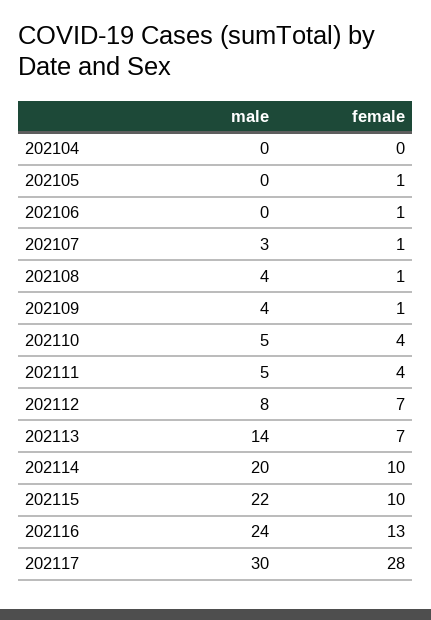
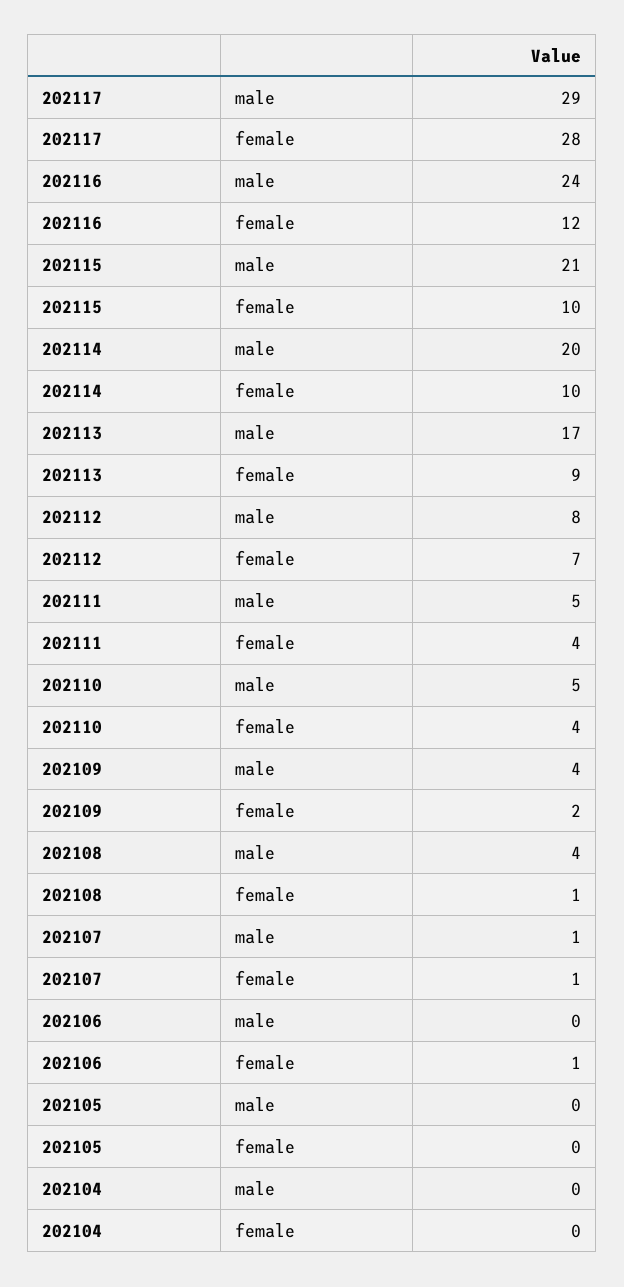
female, 202105: 1 -> 0
male, 202107: 3 -> 1
female, 202109: 1 -> 2
male, 202113: 14 -> 17
female, 202113: 7 -> 9
male, 202115: 22 -> 21
female, 202116: 13 -> 12
male, 202117: 30 -> 29

